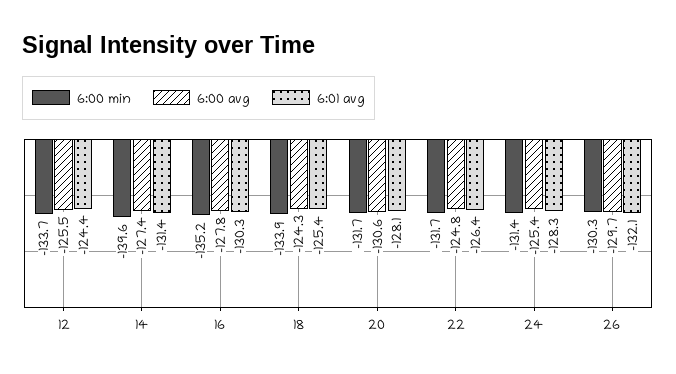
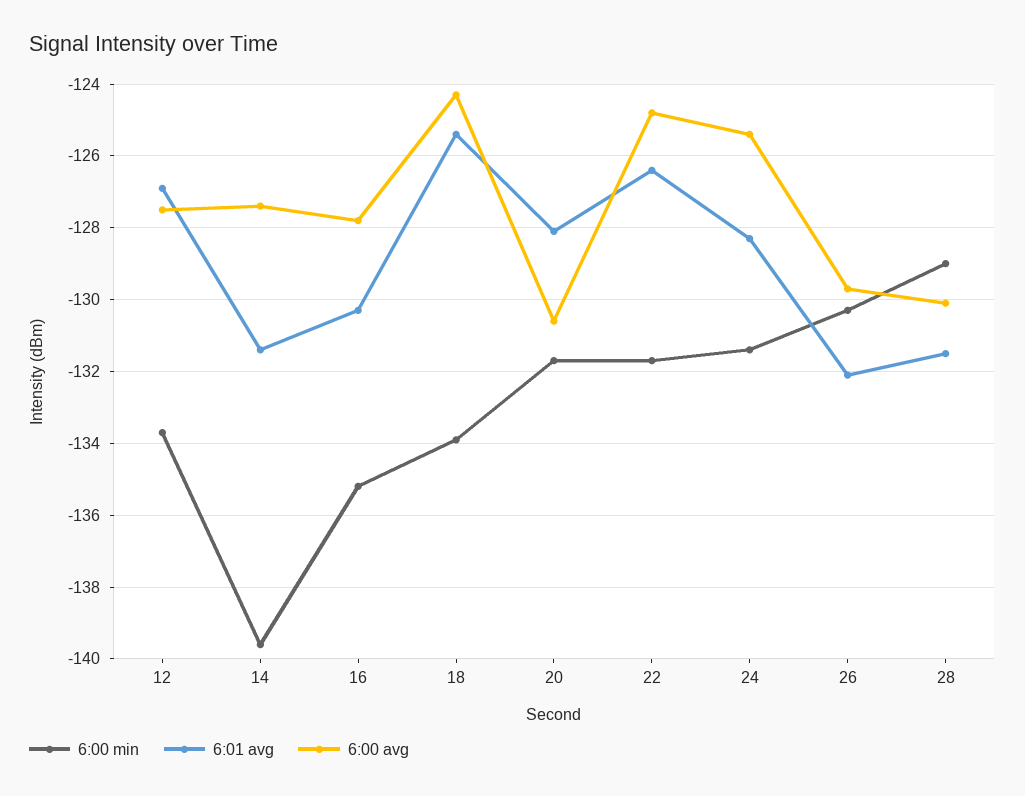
6:00 avg, 12: -125.5 -> -127.5
6:01 avg, 12: -124.4 -> -127
6:00 min, 28: none -> -129
6:01 avg, 28: none -> -131.5
6:00 avg, 28: none -> -130

